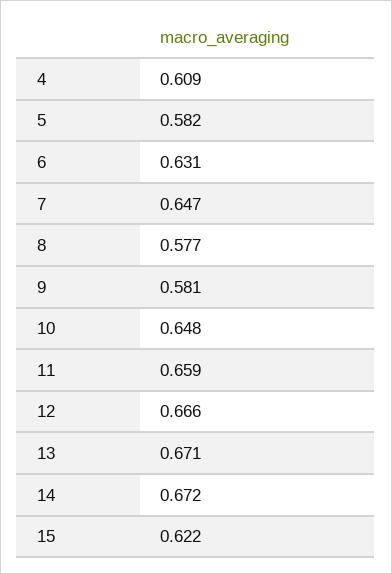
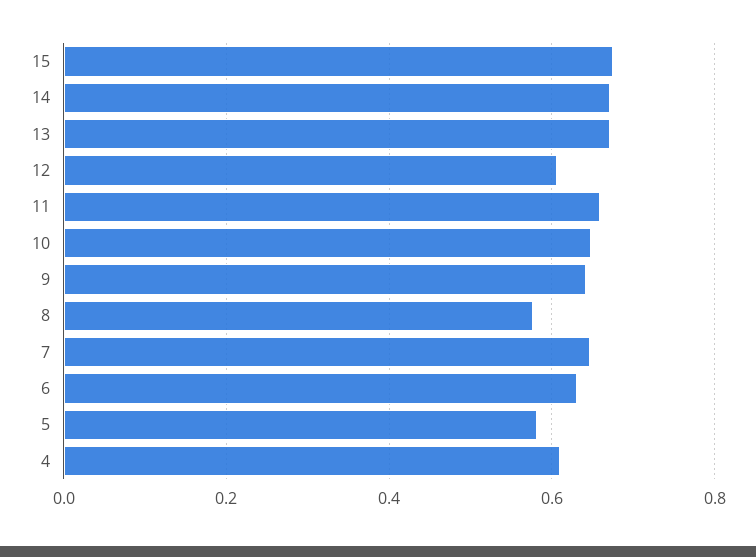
9: 0.581 -> 0.64
12: 0.666 -> 0.6
15: 0.622 -> 0.68

